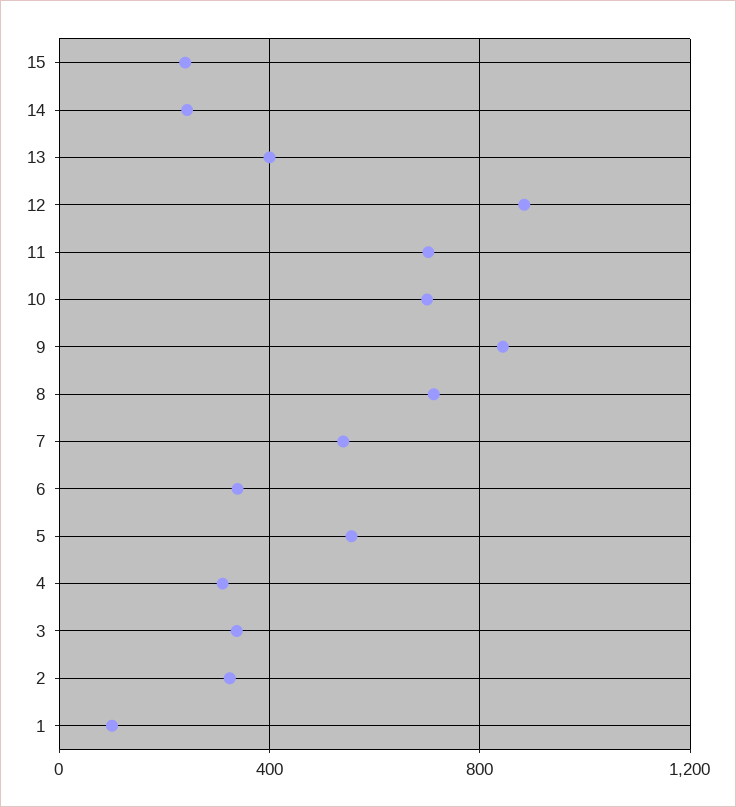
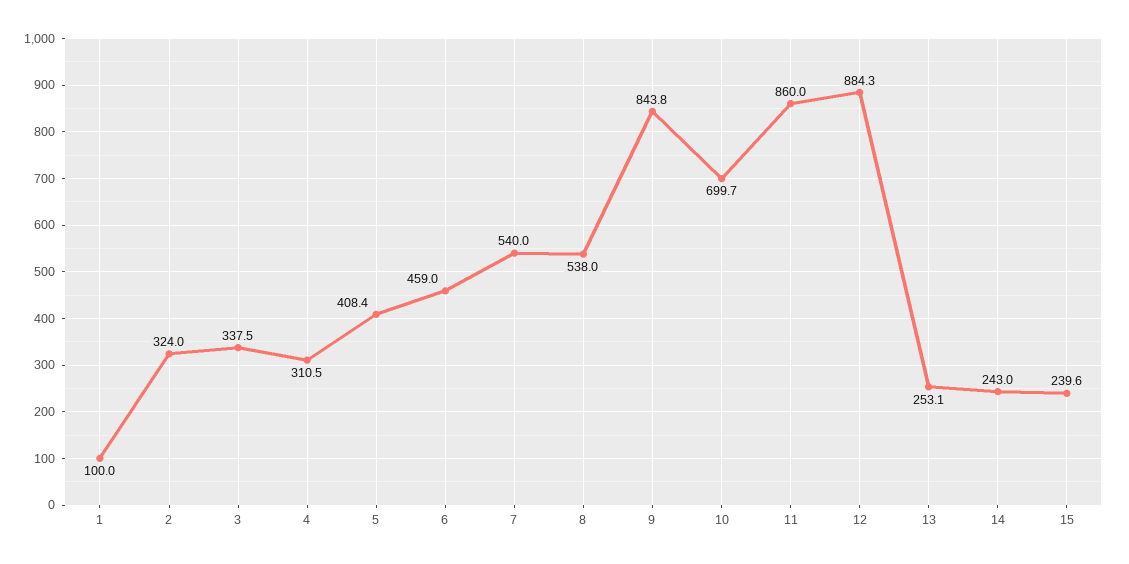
13: 400 -> 253.1
11: 700 -> 860
8: 700 -> 538
6: 350 -> 459
5: 550 -> 408.4

